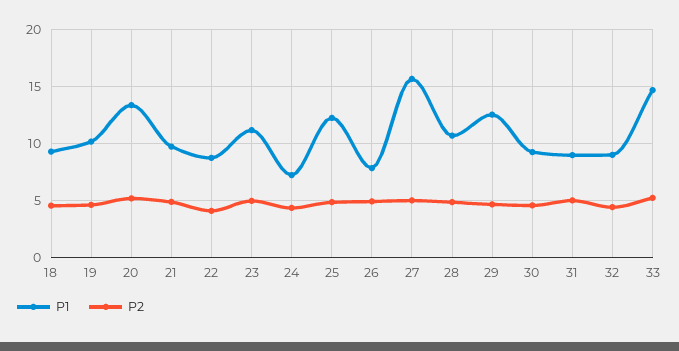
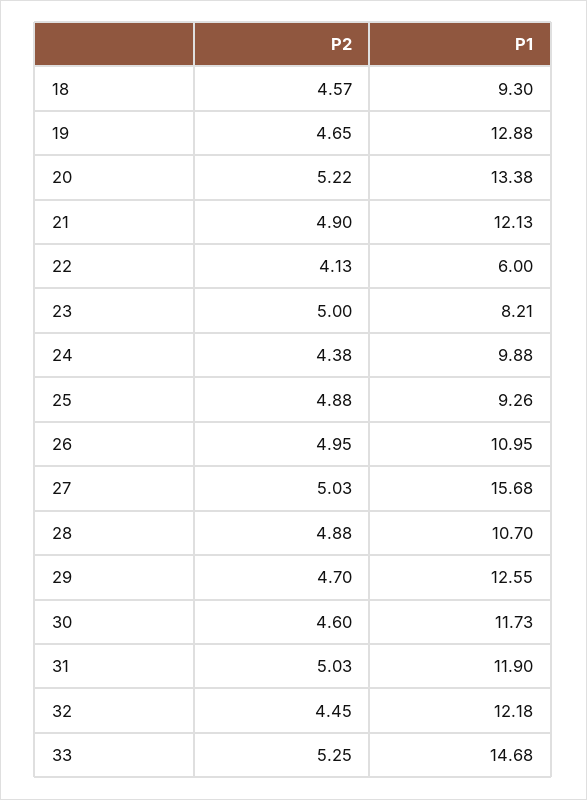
P1, 19: 10 -> 12.88
P1, 21: 10 -> 12.13
P1, 22: 9 -> 6
P1, 23: 11 -> 8.21
P1, 24: 7 -> 9.88
P1, 25: 12 -> 9.26
P1, 26: 8 -> 10.95
P1, 30: 9 -> 11.73
P1, 31: 9 -> 11.9
P1, 32: 9 -> 12.18

